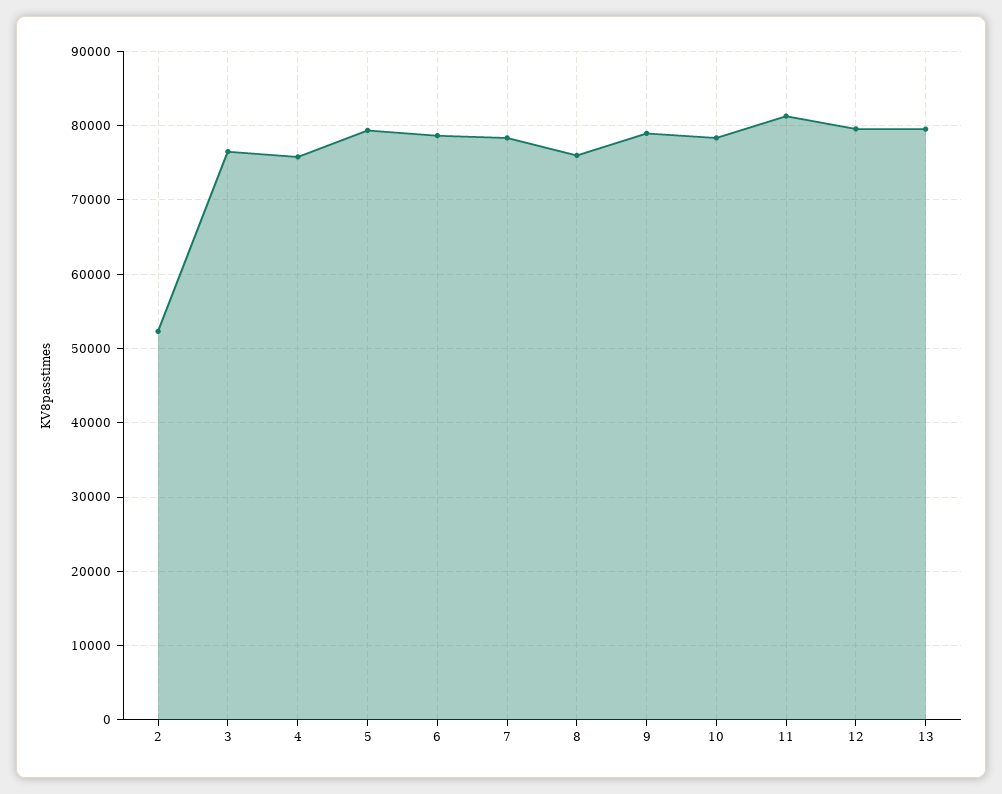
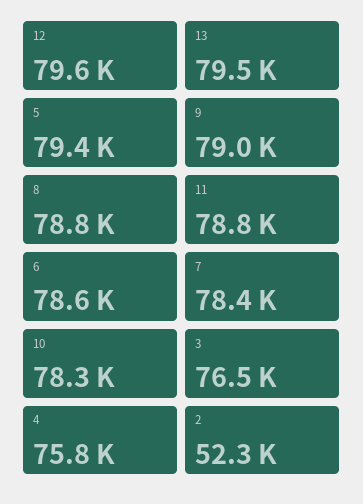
8: 76000 -> 78800
11: 81000 -> 78800

